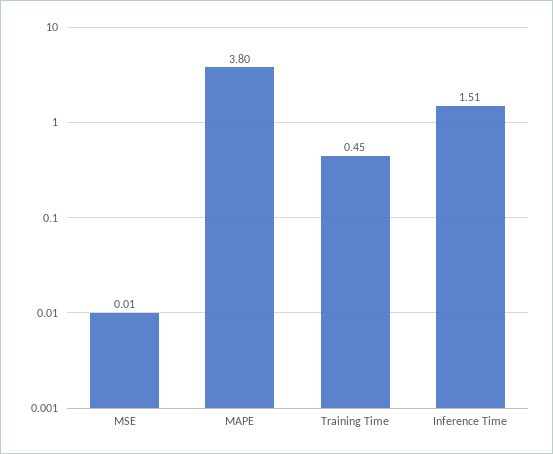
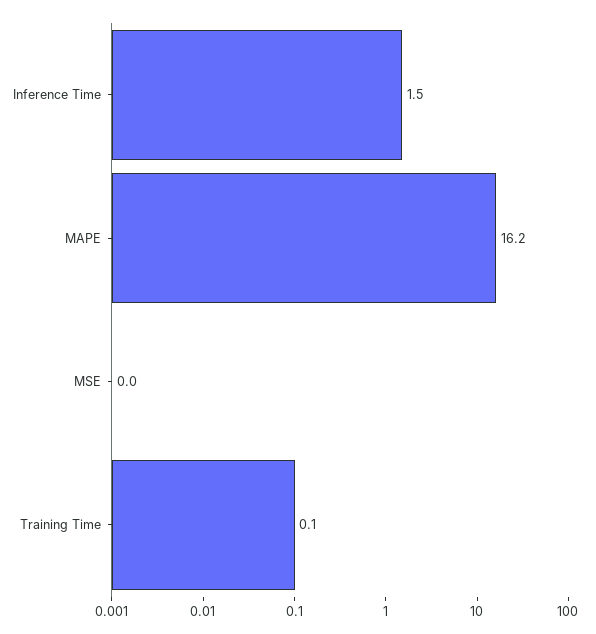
MAPE: 3.8 -> 16.2
Training Time: 0.45 -> 0.1

